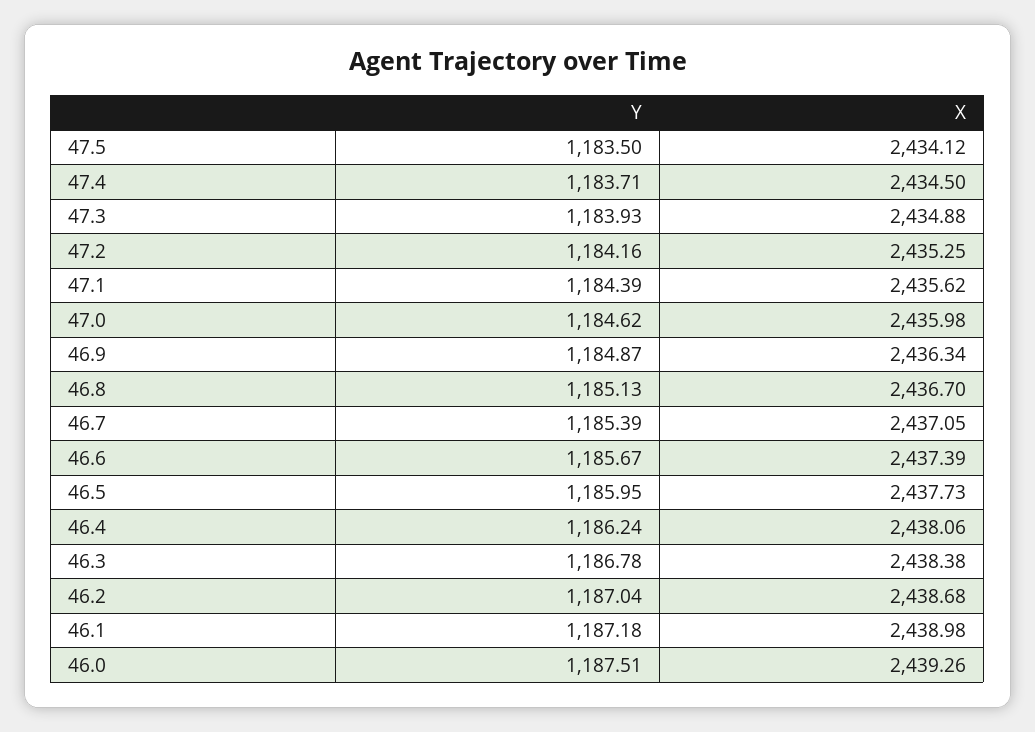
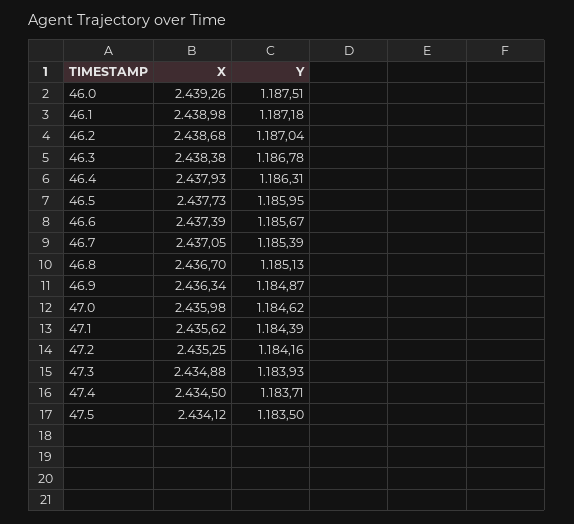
Y, 46.4: 1186.24 -> 1186.31
X, 46.4: 2438.06 -> 2437.93

